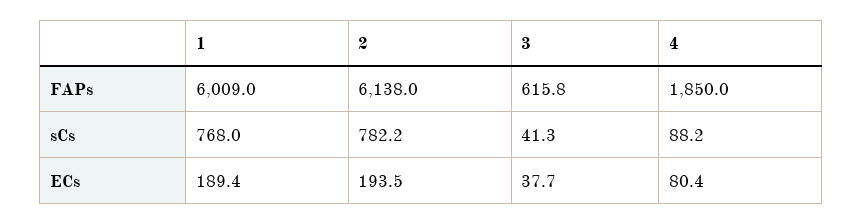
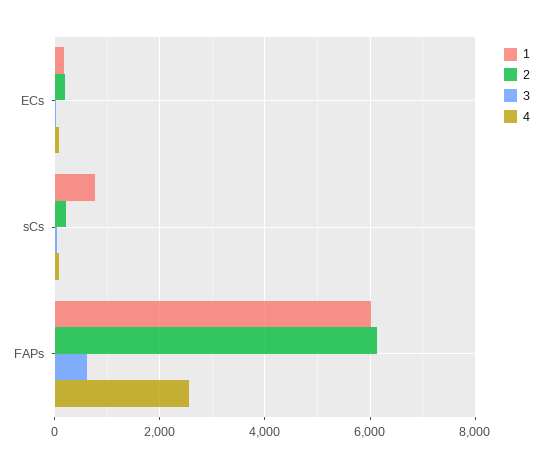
4, FAPs: 1850 -> 2600
2, sCs: 782.2 -> 200

